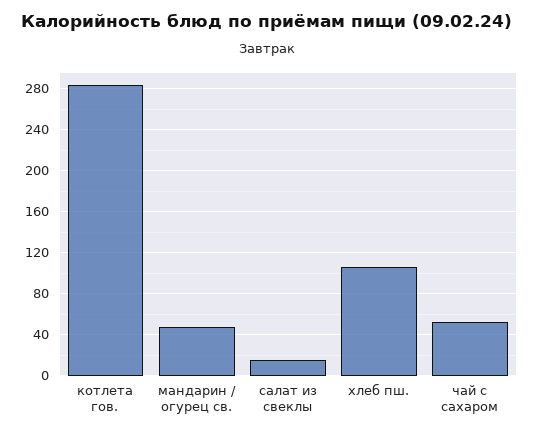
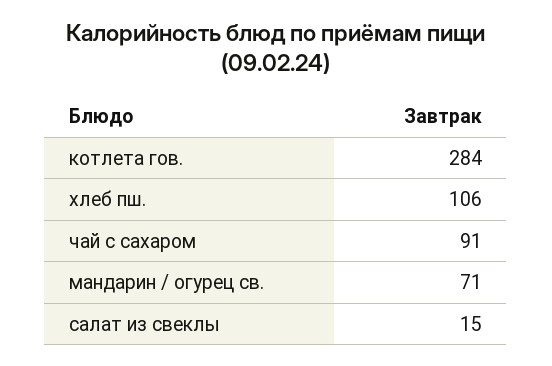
мандарин / огурец св.: 50 -> 71
чай с сахаром: 50 -> 91

